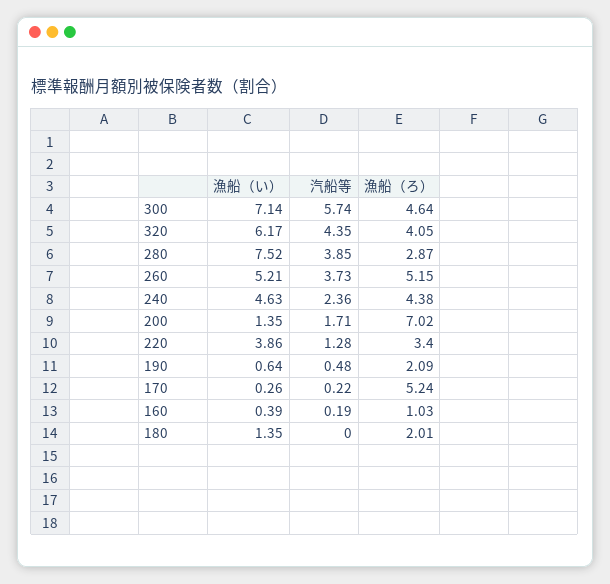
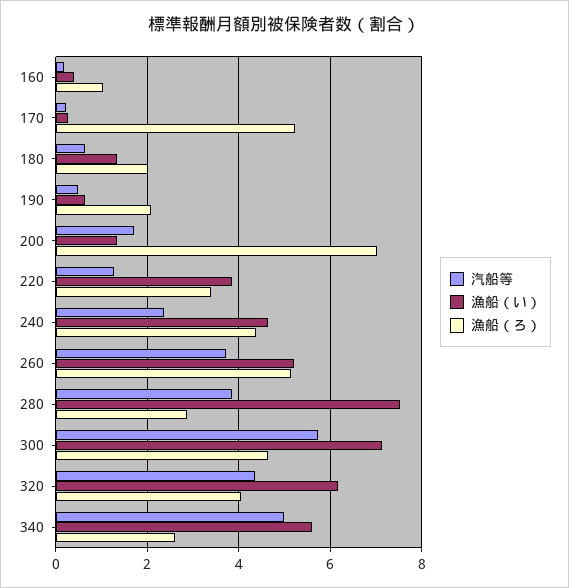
汽船等, 180: 0 -> 0.6
汽船等, 340: none -> 5
漁船（い）, 340: none -> 5.6
漁船（ろ）, 340: none -> 2.6

